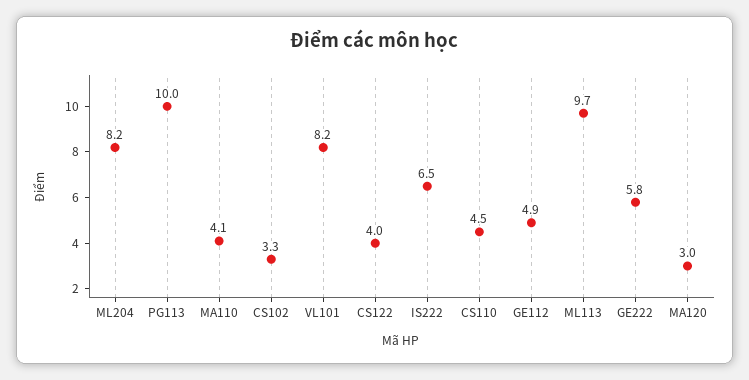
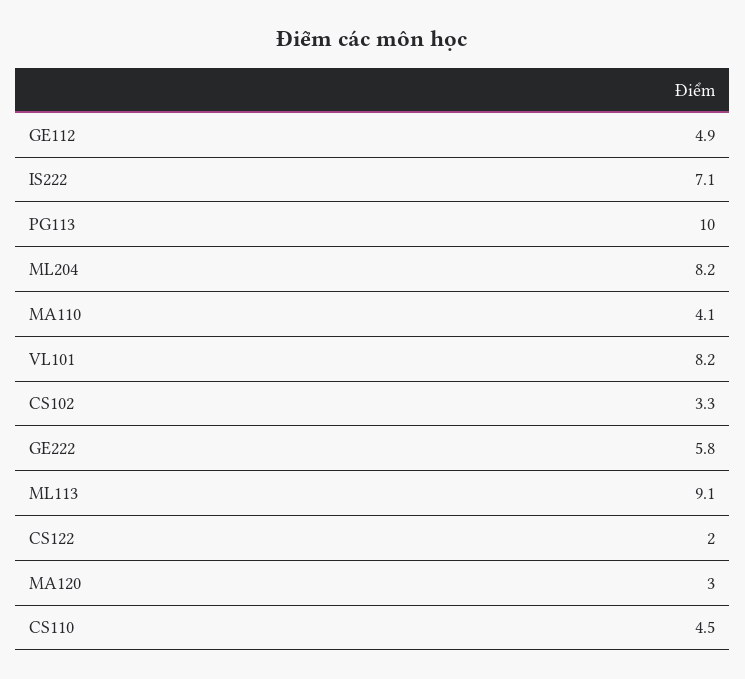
CS122: 4 -> 2
IS222: 6.5 -> 7.1
ML113: 9.7 -> 9.1

